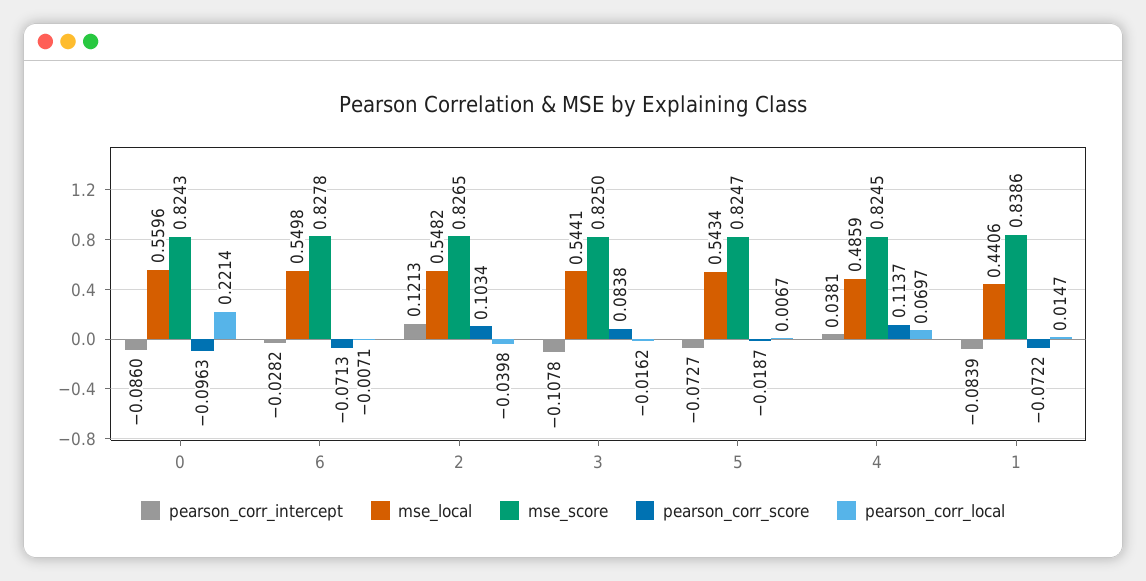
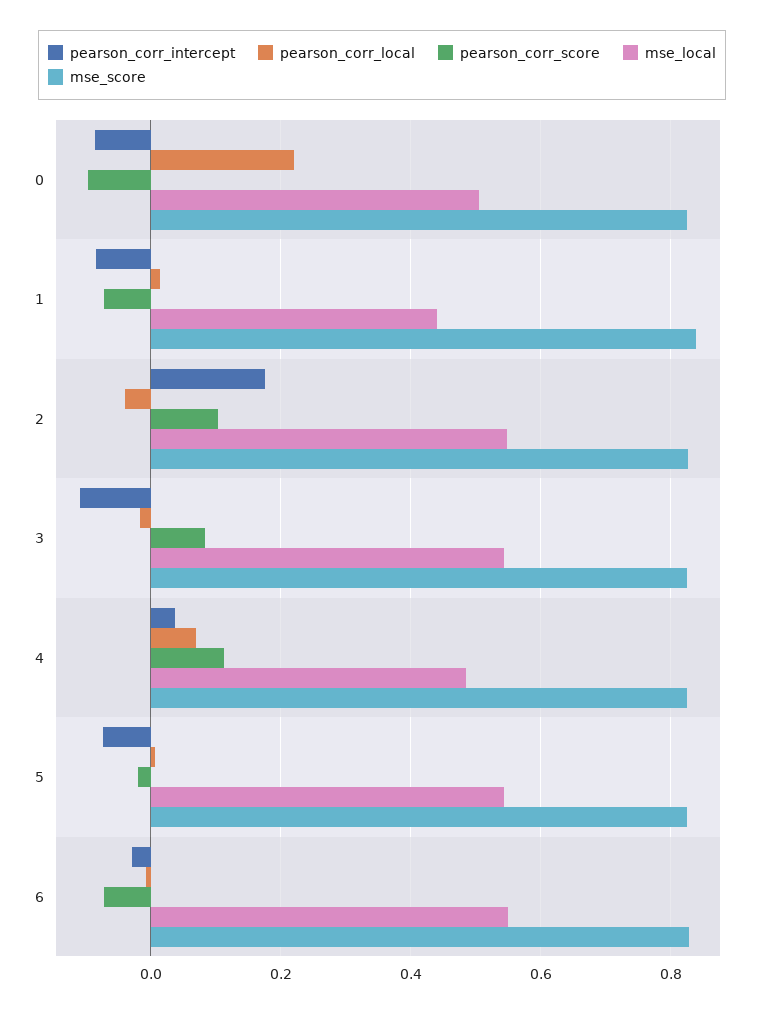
mse_local, 0: 0.5596 -> 0.5
pearson_corr_intercept, 2: 0.1213 -> 0.18

